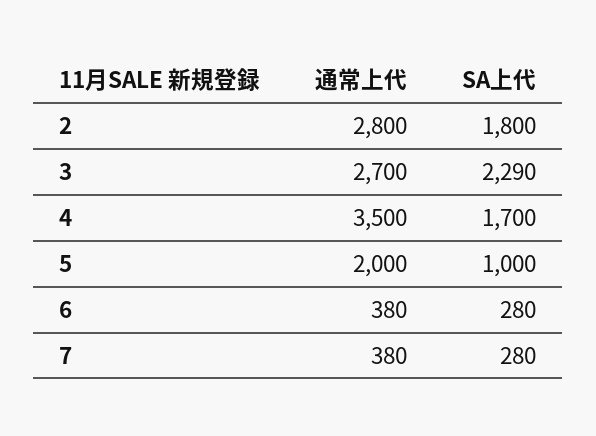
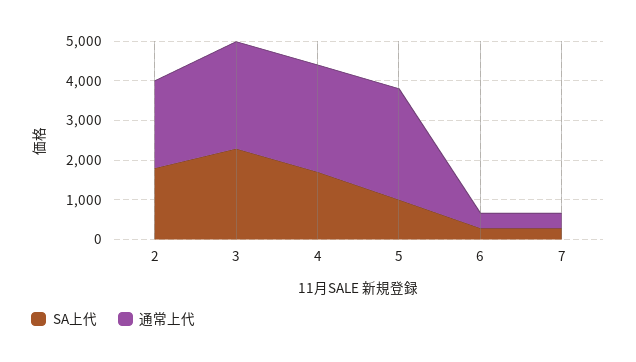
通常上代, 2: 2800 -> 2250
通常上代, 4: 3500 -> 2750
通常上代, 5: 2000 -> 2750

